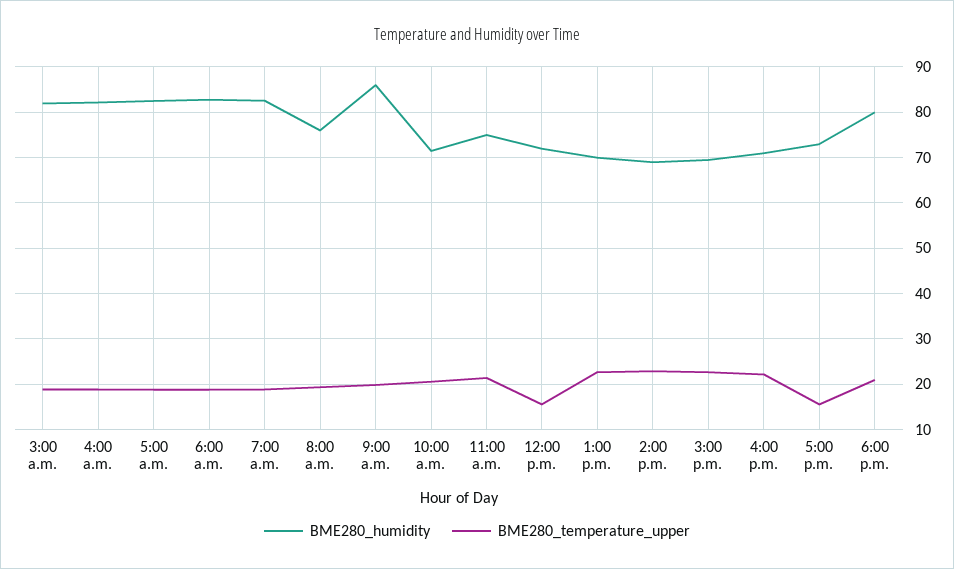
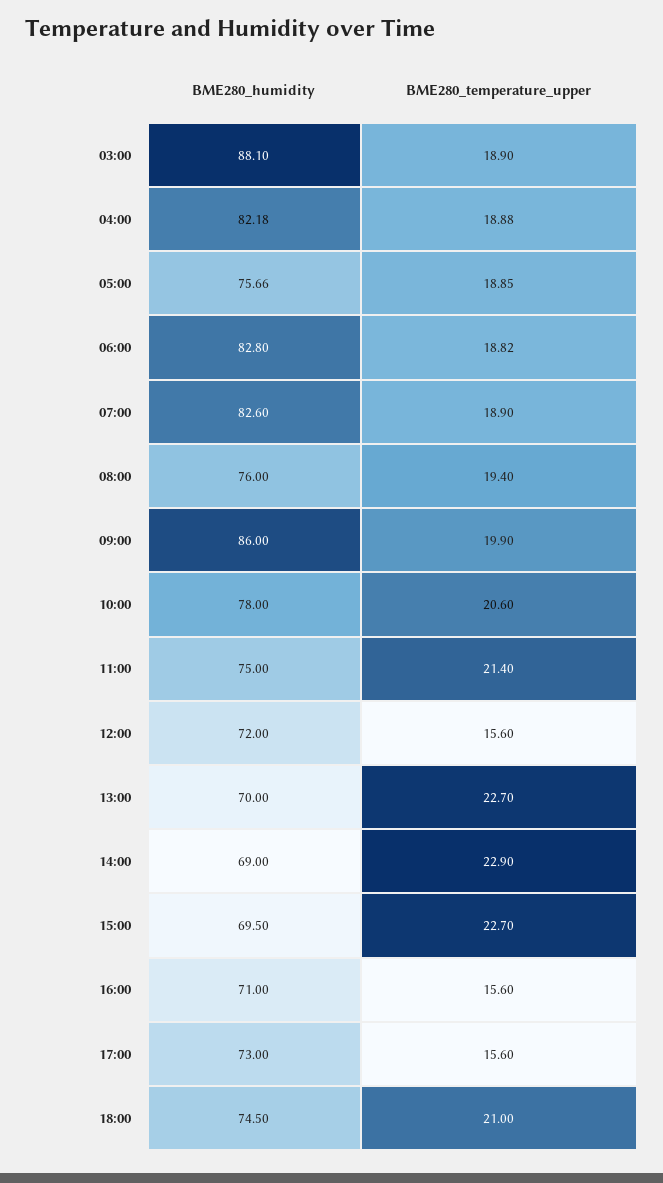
BME280_humidity, 3:00 a.m.: 82 -> 88.1
BME280_humidity, 5:00 a.m.: 82 -> 75.66
BME280_humidity, 10:00 a.m.: 72 -> 78
BME280_temperature_upper, 4:00 p.m.: 22 -> 15.6
BME280_humidity, 6:00 p.m.: 80 -> 74.5

